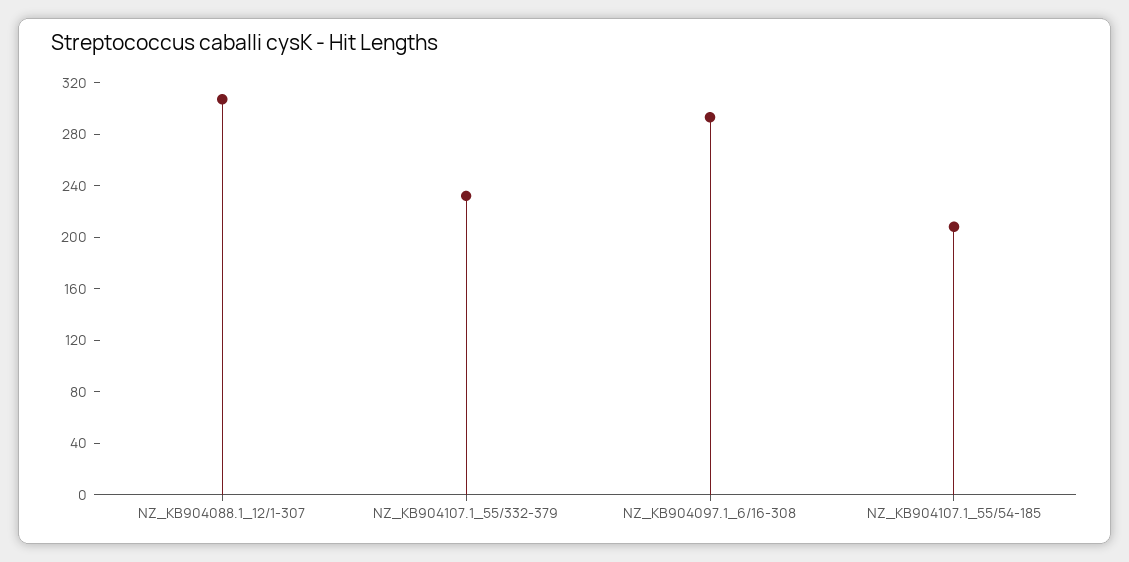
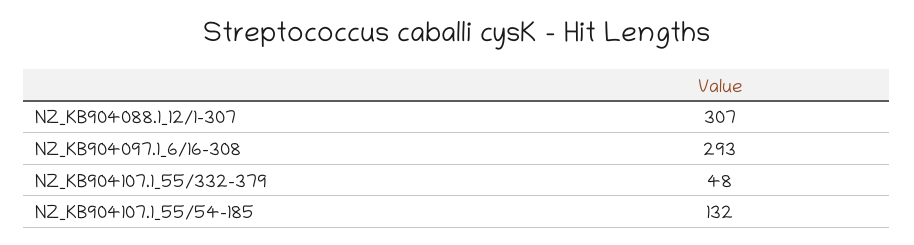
NZ_KB904107.1_55/332-379: 230 -> 48
NZ_KB904107.1_55/54-185: 210 -> 132

